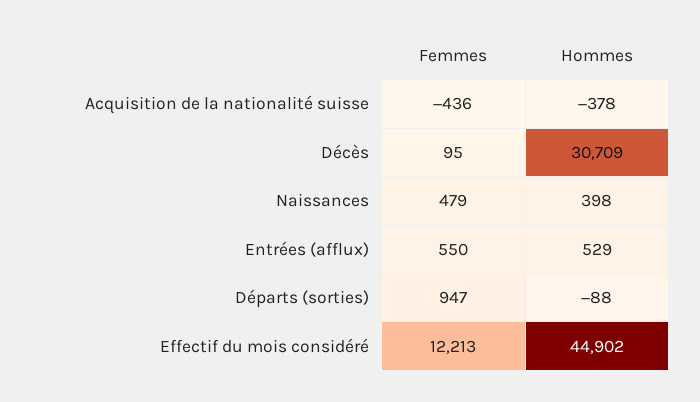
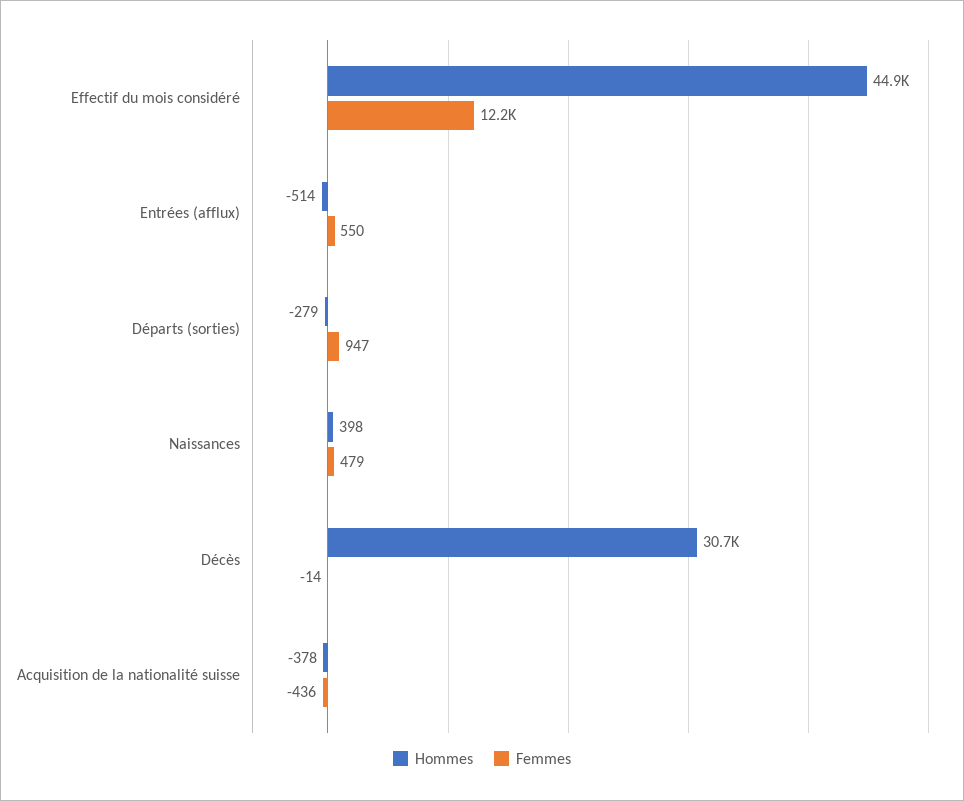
Femmes, Décès: 95 -> -14
Hommes, Entrées (afflux): 529 -> -514
Hommes, Départs (sorties): -88 -> -279

